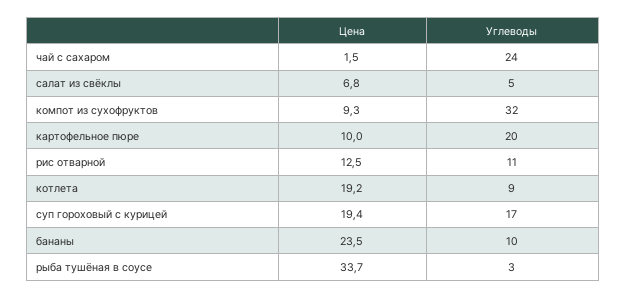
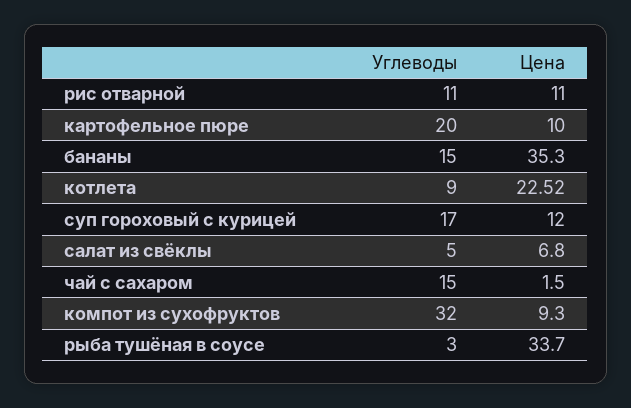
Углеводы, чай с сахаром: 24 -> 15
Цена, рис отварной: 12.5 -> 11
Цена, котлета: 19.2 -> 22.52
Цена, суп гороховый с курицей: 19.4 -> 12
Цена, бананы: 23.5 -> 35.3
Углеводы, бананы: 10 -> 15

